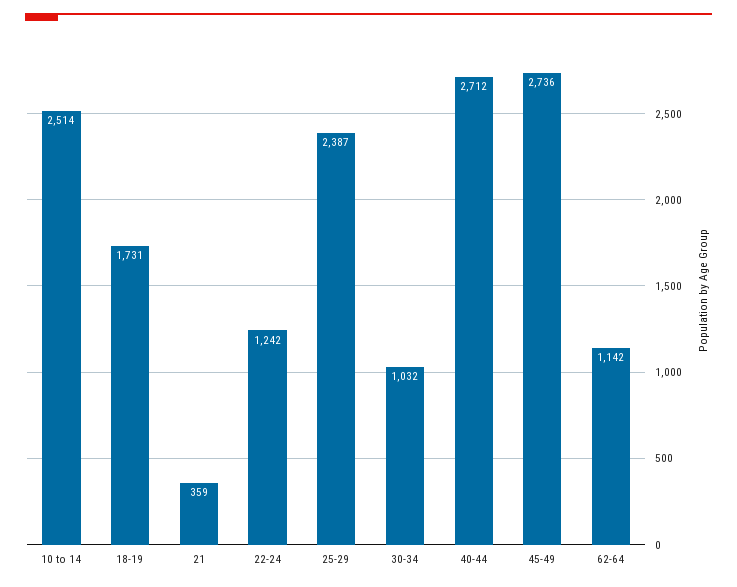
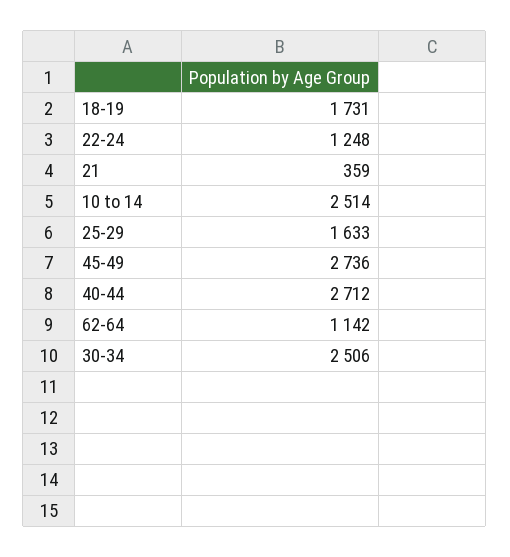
22-24: 1242 -> 1248
25-29: 2387 -> 1633
30-34: 1032 -> 2506

